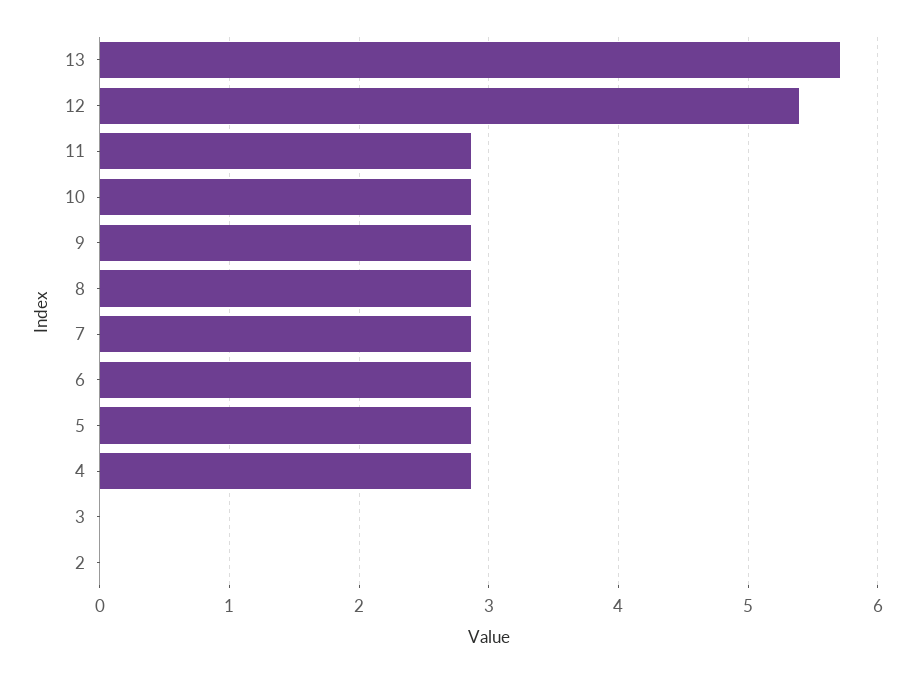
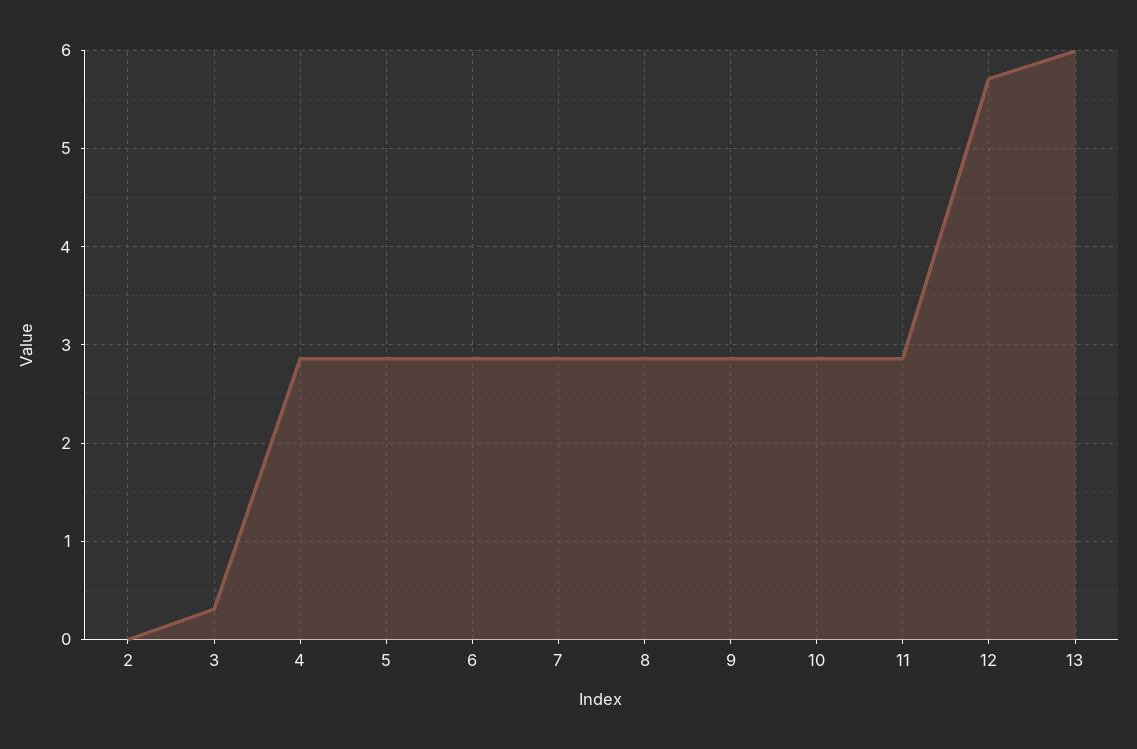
13: 5.7 -> 6
12: 5.4 -> 5.7
3: 0 -> 0.3

